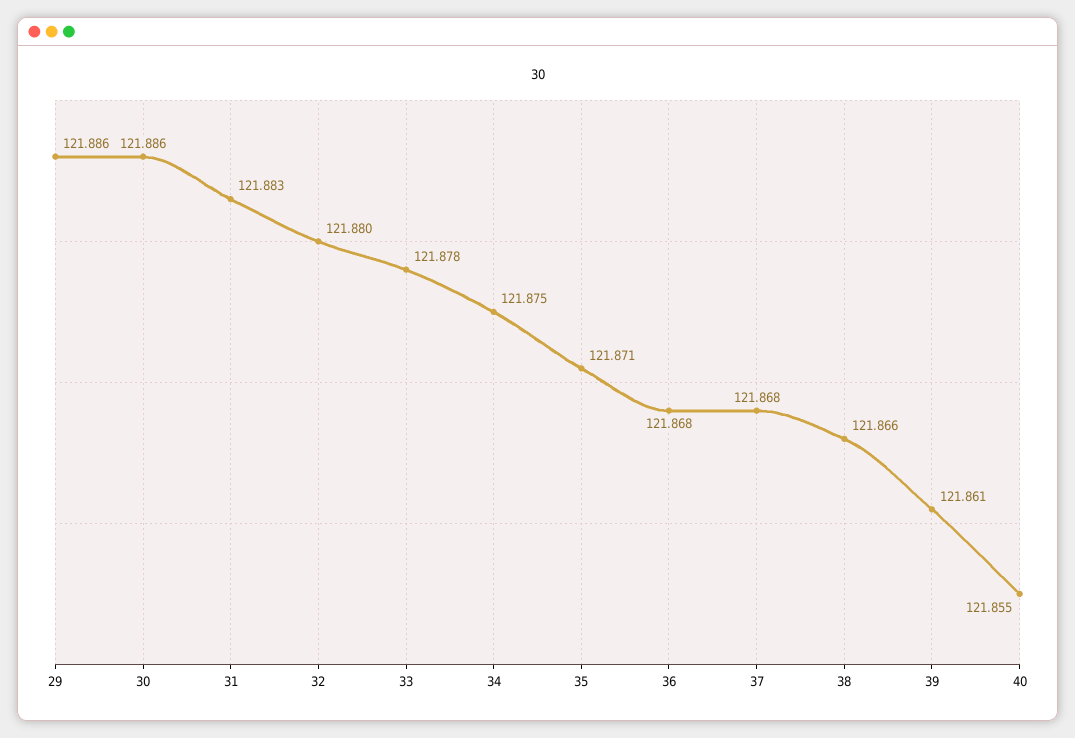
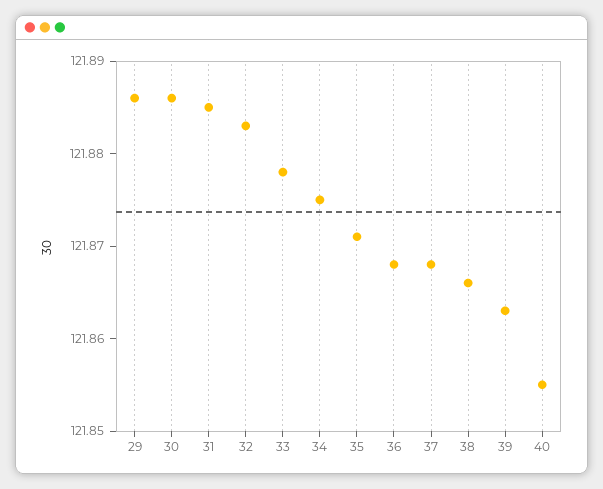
31: 121.883 -> 121.885
32: 121.88 -> 121.883
39: 121.861 -> 121.863

